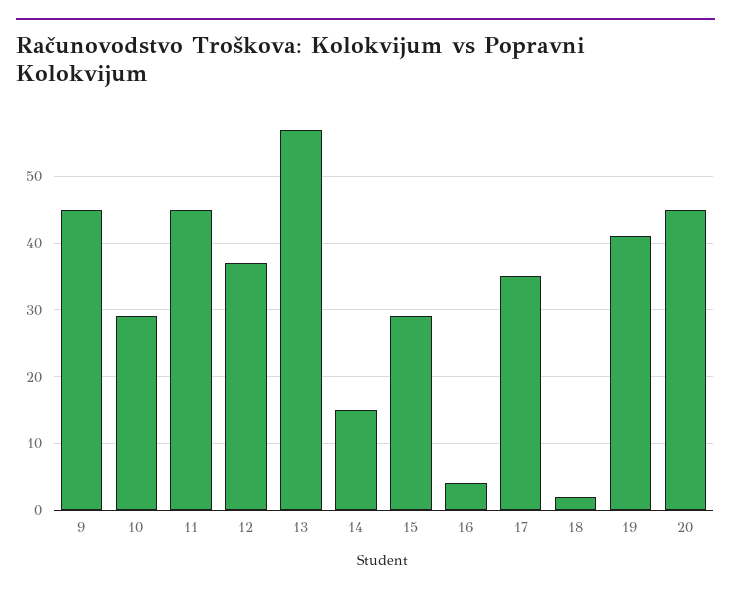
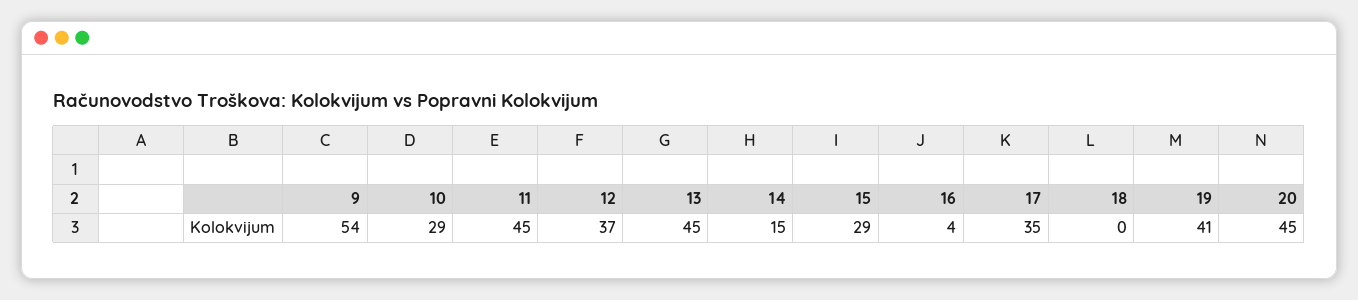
9: 45 -> 54
13: 57 -> 45
18: 2 -> 0

